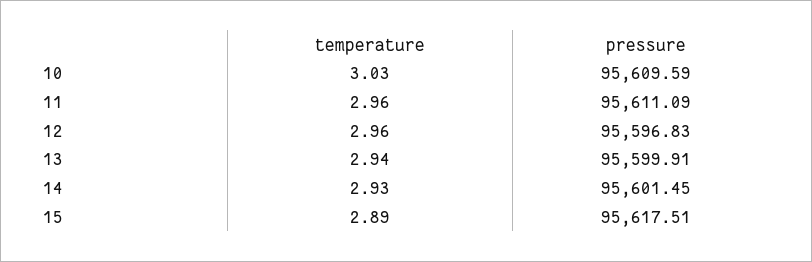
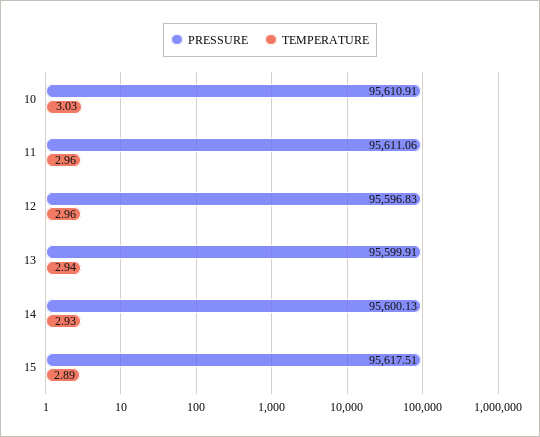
pressure, 10: 95609.59 -> 95610.91
pressure, 11: 95611.09 -> 95611.06
pressure, 14: 95601.45 -> 95600.13

